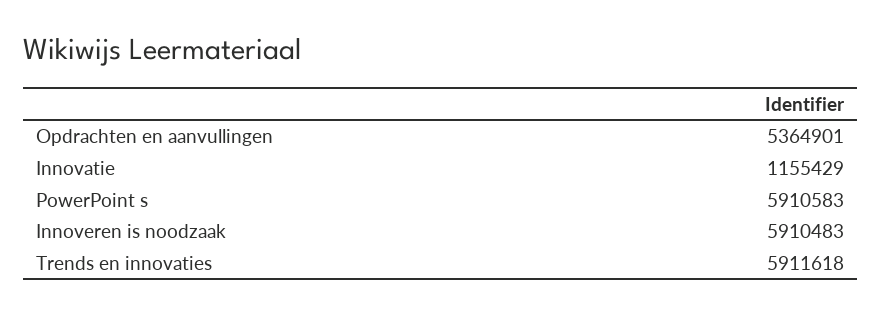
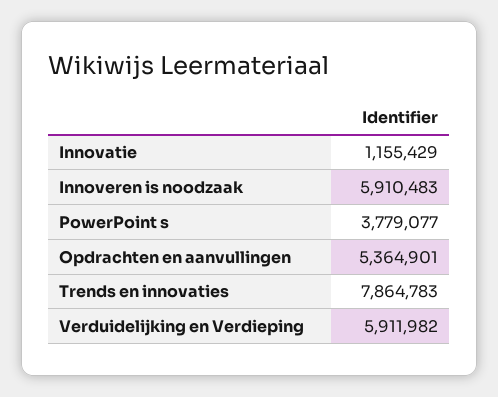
PowerPoint s: 5910583 -> 3779077
Trends en innovaties: 5911618 -> 7864783
Verduidelijking en Verdieping: none -> 5911982

